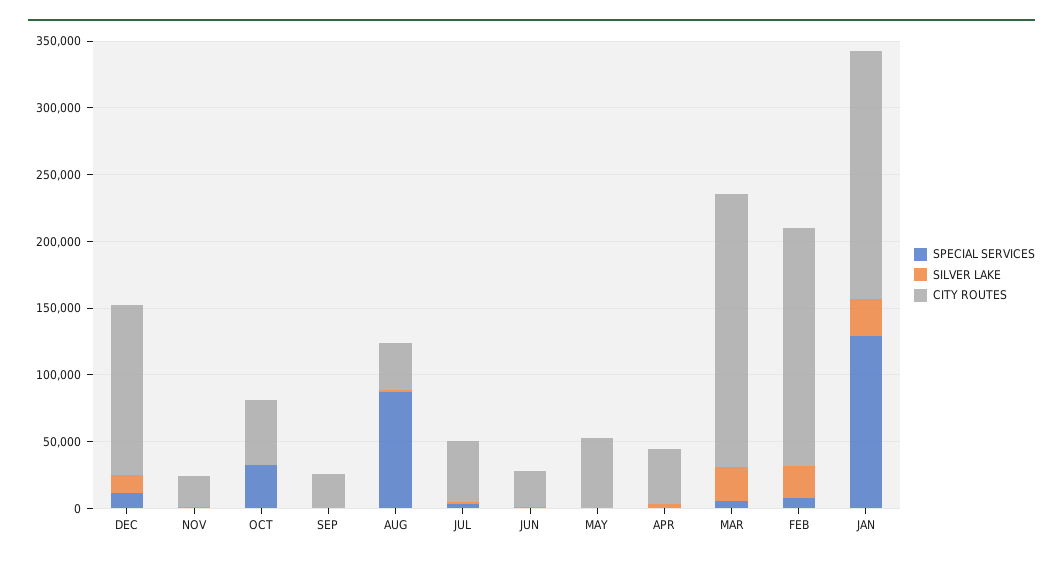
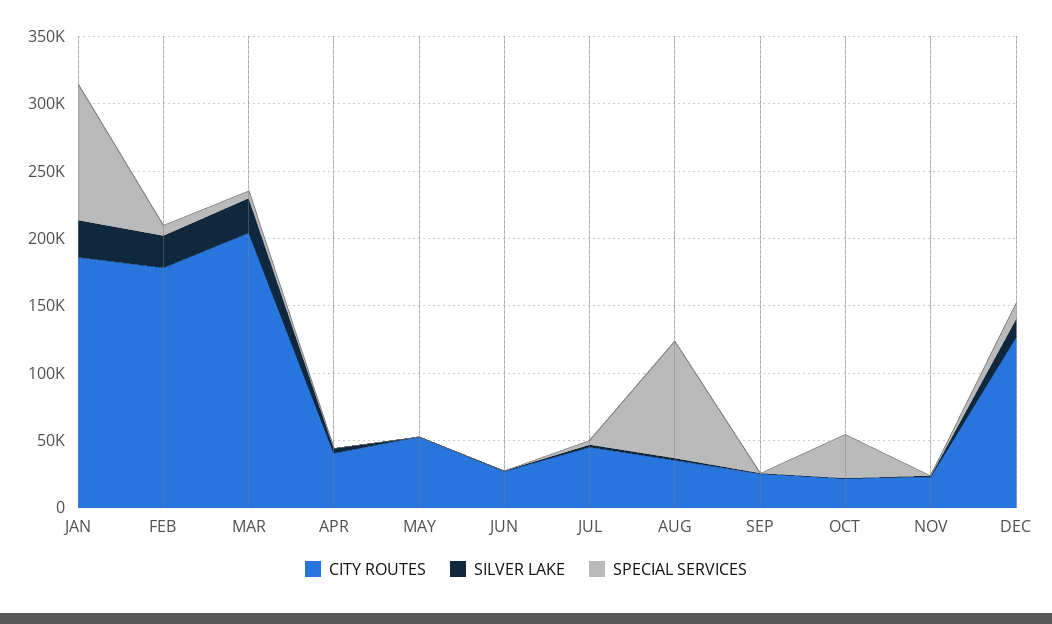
CITY ROUTES, OCT: 50000 -> 20000
SPECIAL SERVICES, JAN: 130000 -> 100000

